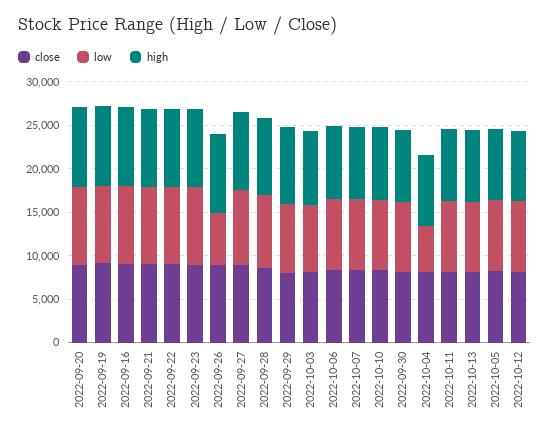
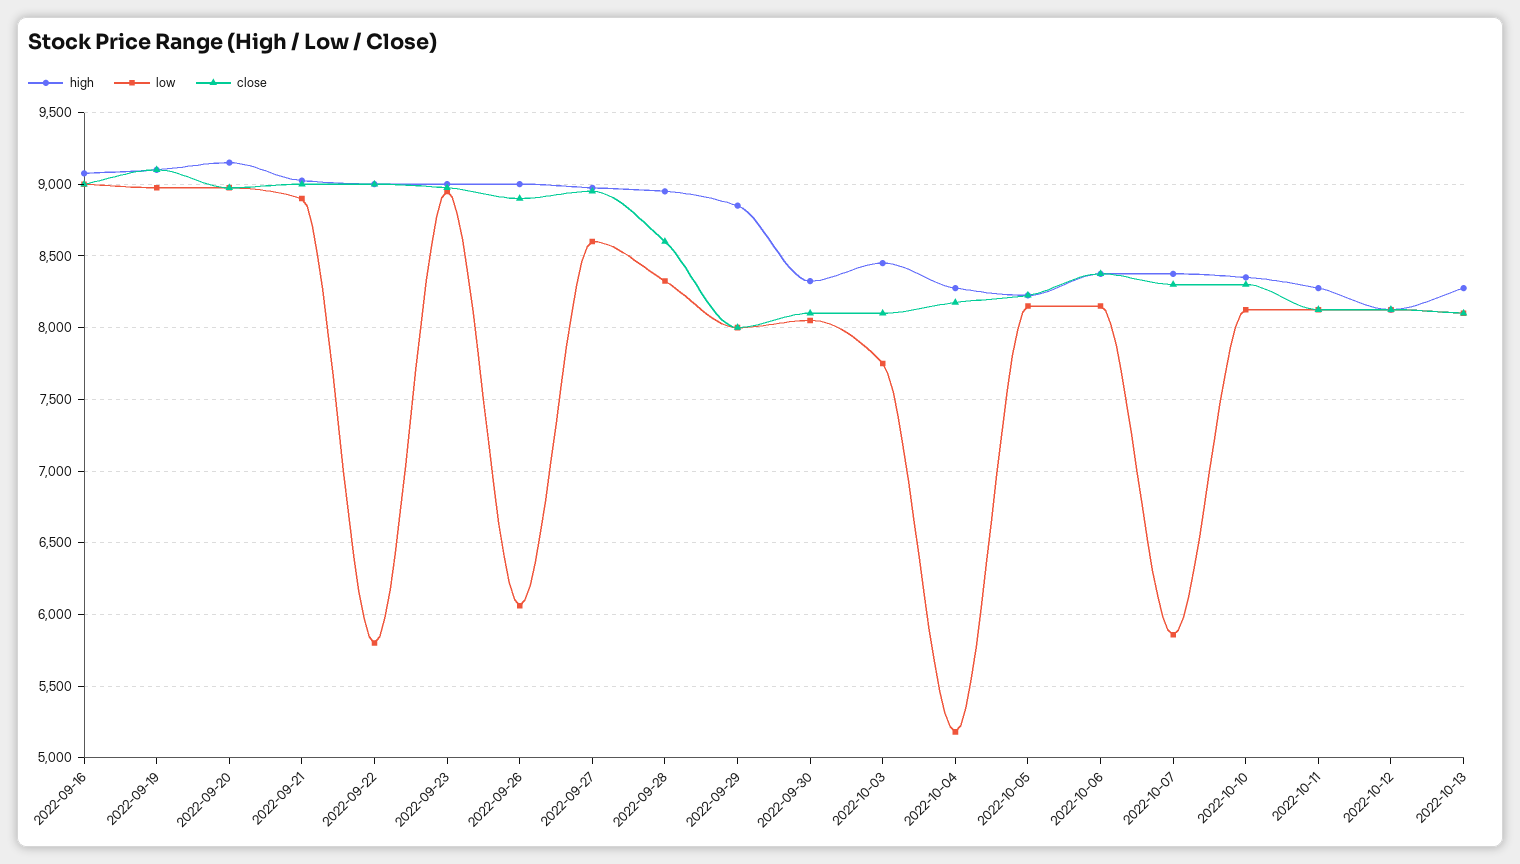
low, 2022-09-22: 9000 -> 5800
low, 2022-10-07: 8000 -> 5850

